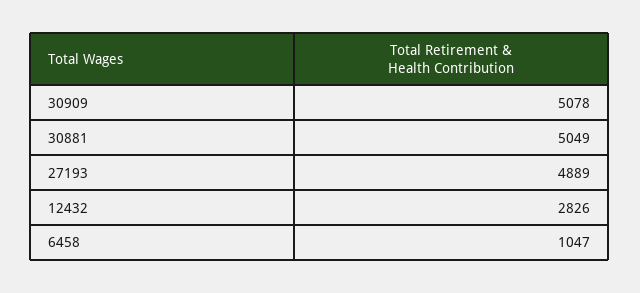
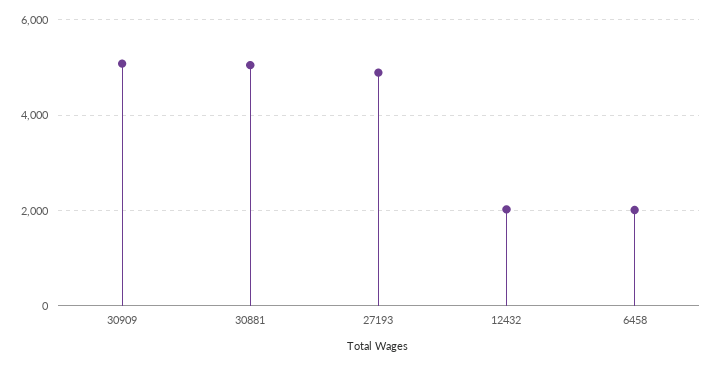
12432: 2826 -> 2000
6458: 1047 -> 2000

